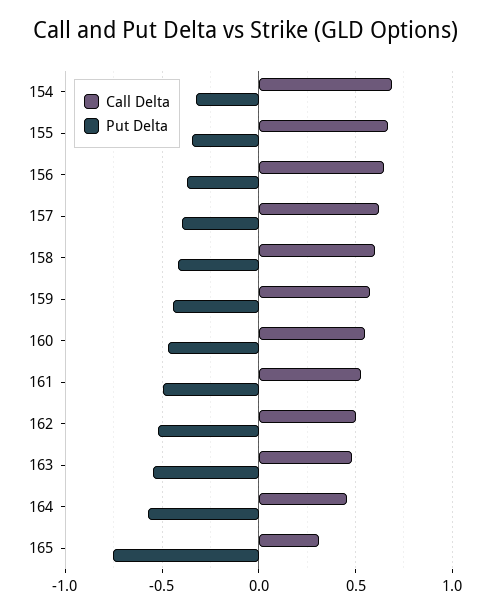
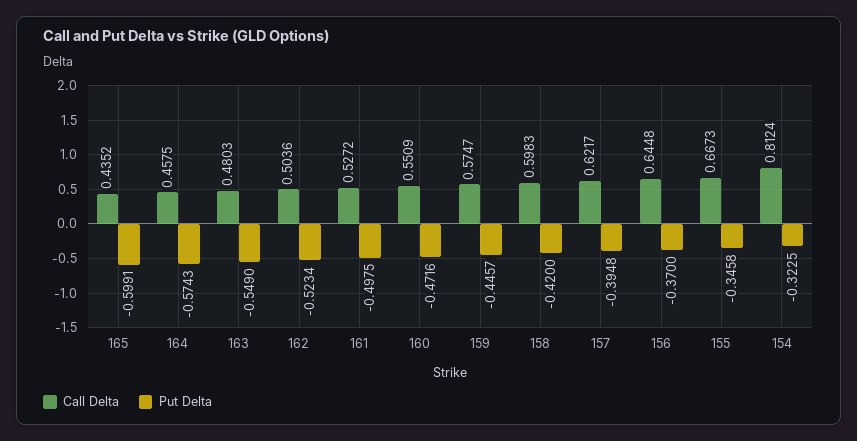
Call Delta, 154: 0.7 -> 0.8124
Call Delta, 165: 0.3 -> 0.4352
Put Delta, 165: -0.75 -> -0.5991

